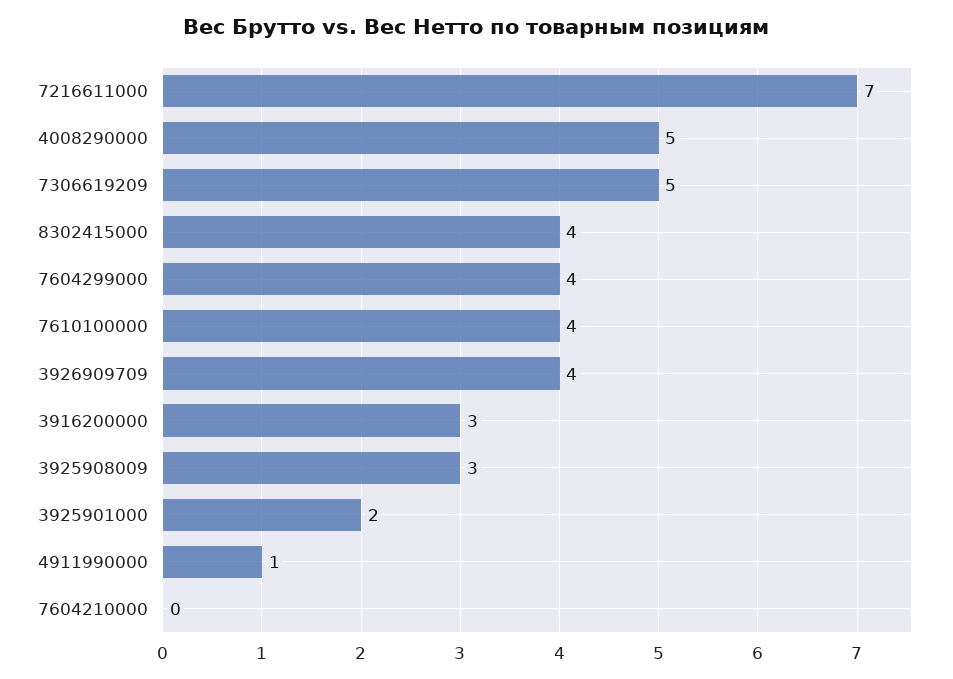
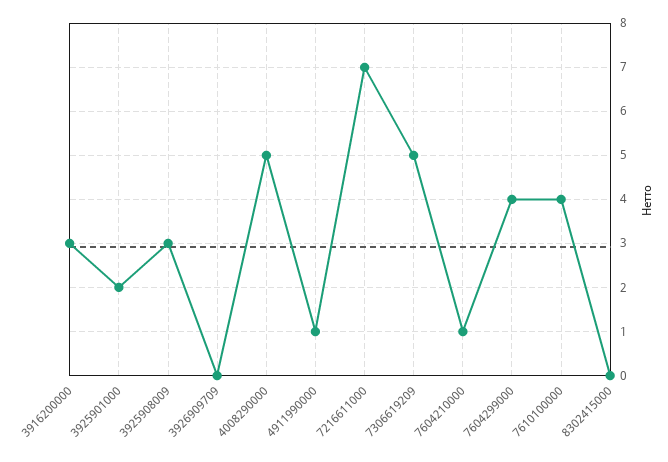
8302415000: 4 -> 0
3926909709: 4 -> 0
7604210000: 0 -> 1

